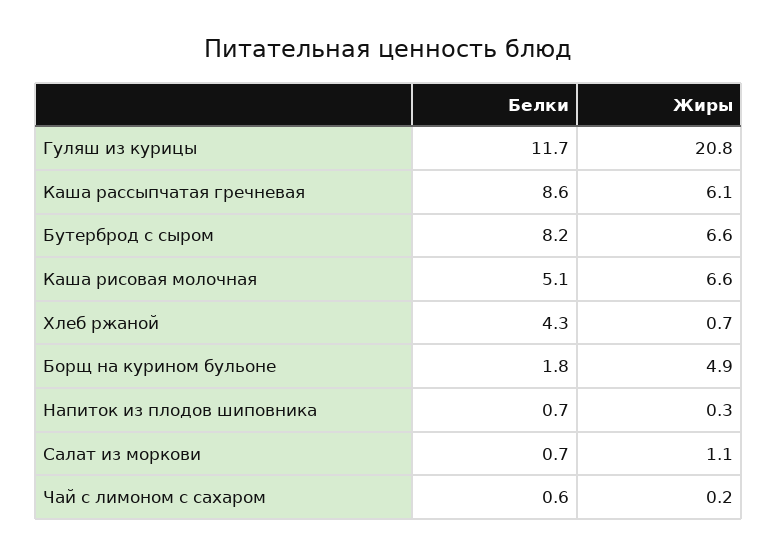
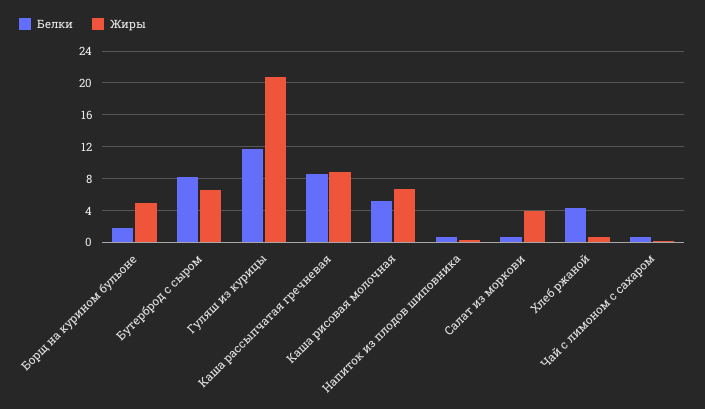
Жиры, Каша рассыпчатая гречневая: 6.1 -> 9
Жиры, Салат из моркови: 1.1 -> 4

